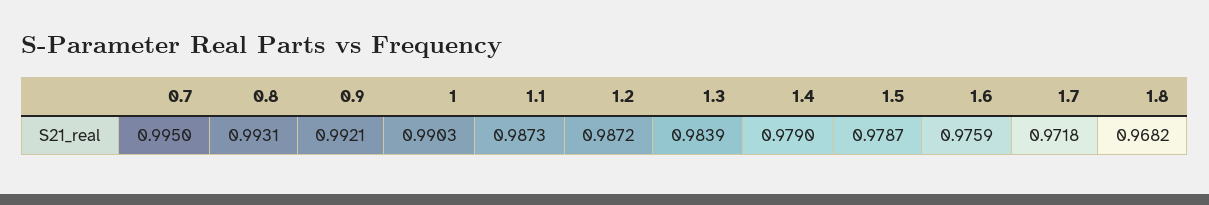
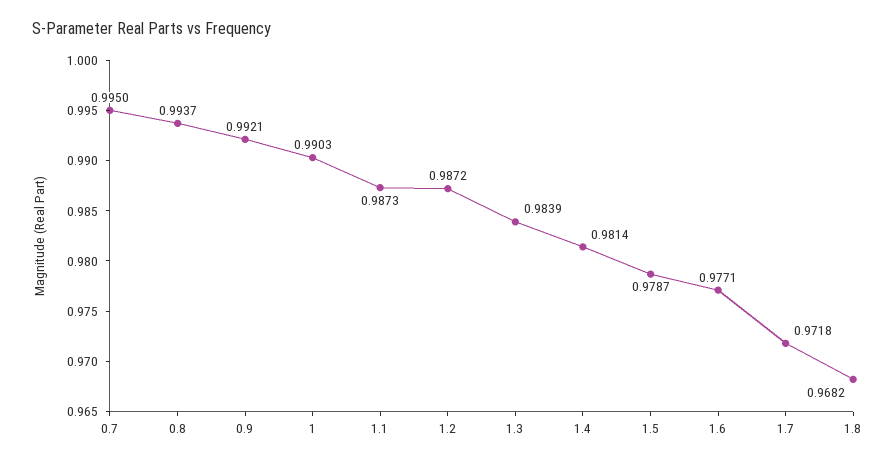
0.8: 0.9931 -> 0.9937
1.4: 0.979 -> 0.9814
1.6: 0.9759 -> 0.9771

